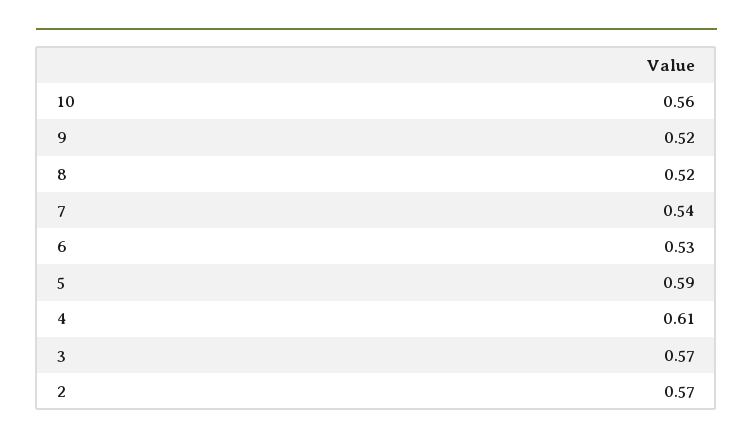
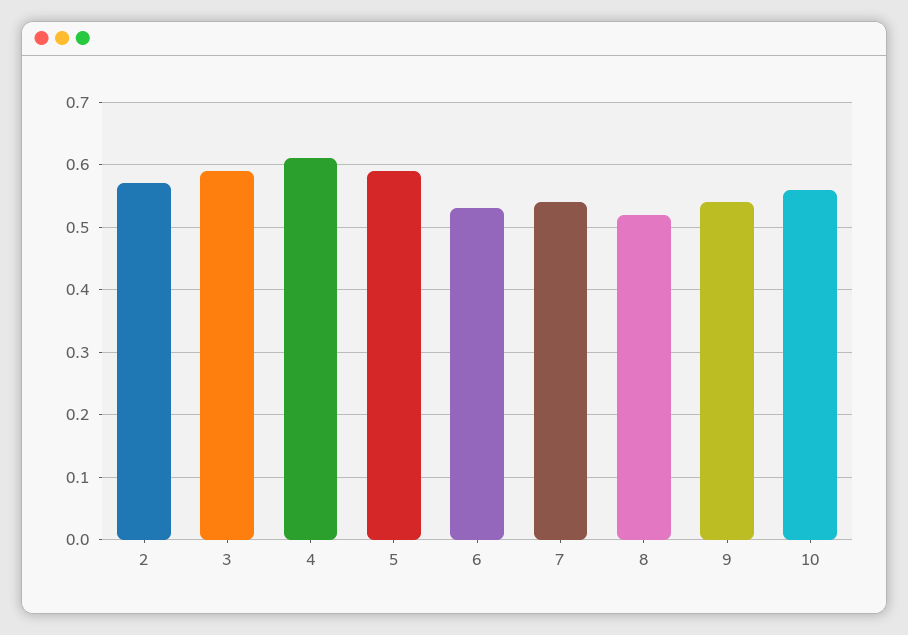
9: 0.52 -> 0.54
3: 0.57 -> 0.59

